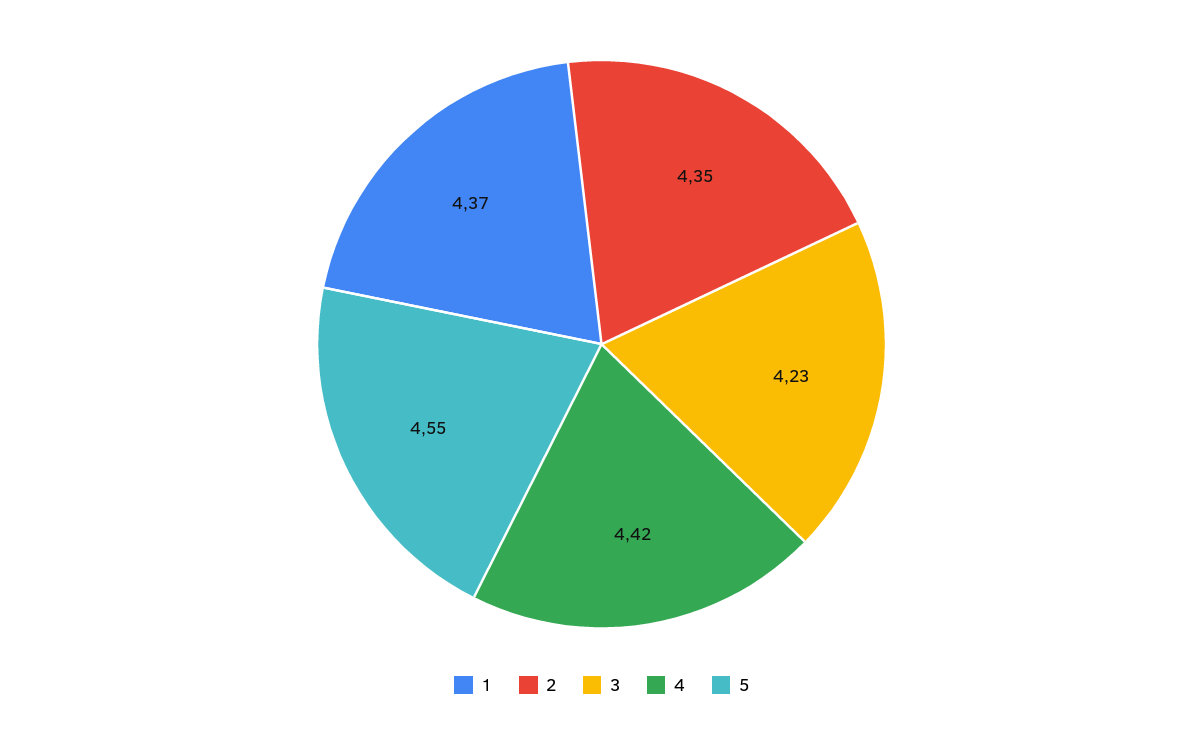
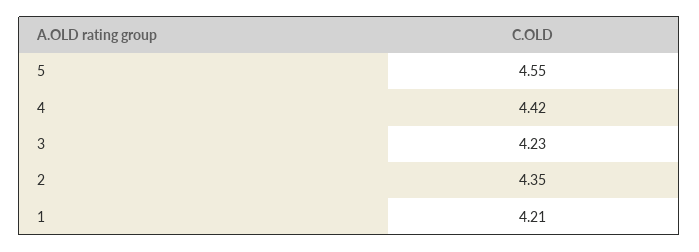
1: 4.37 -> 4.21

